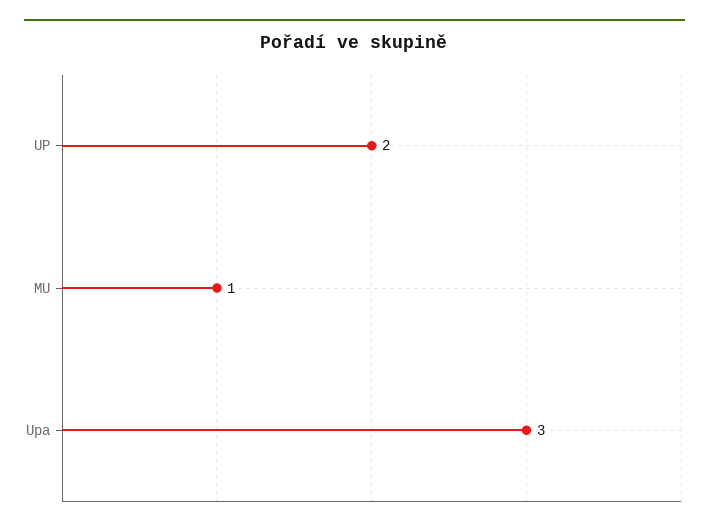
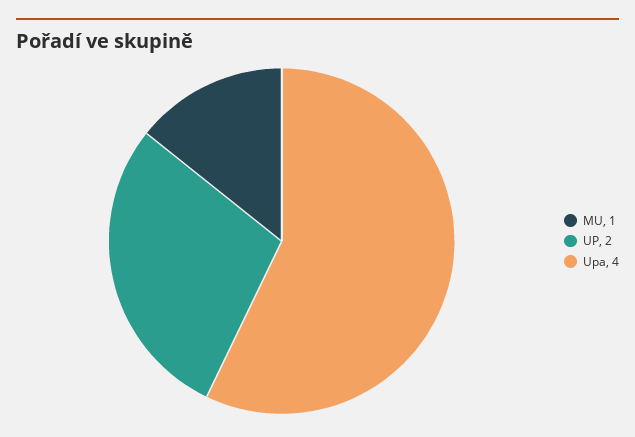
Upa: 3 -> 4

